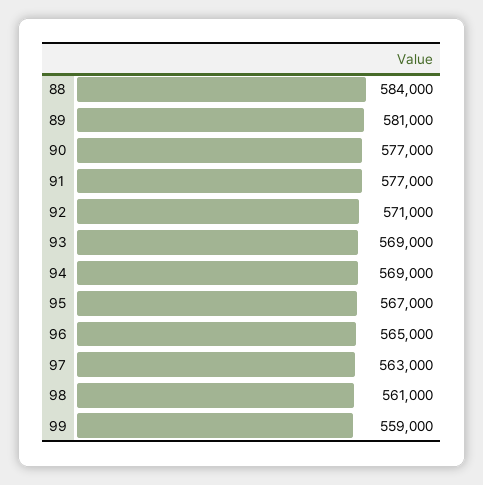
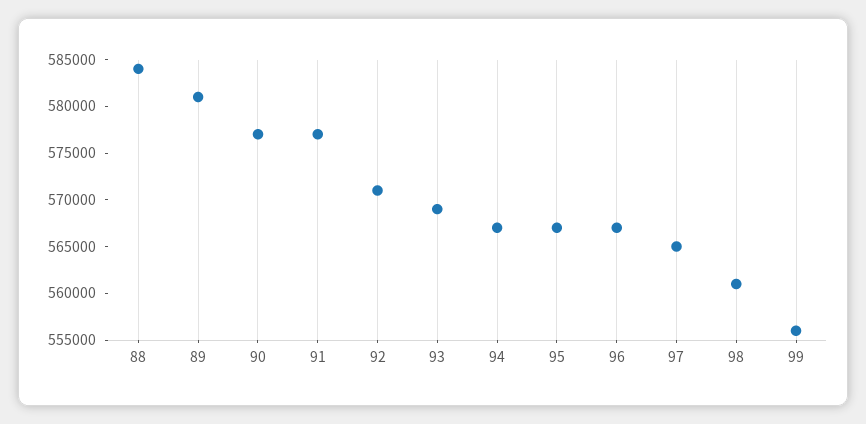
94: 569000 -> 567000
96: 565000 -> 567000
97: 563000 -> 565000
99: 559000 -> 556000

